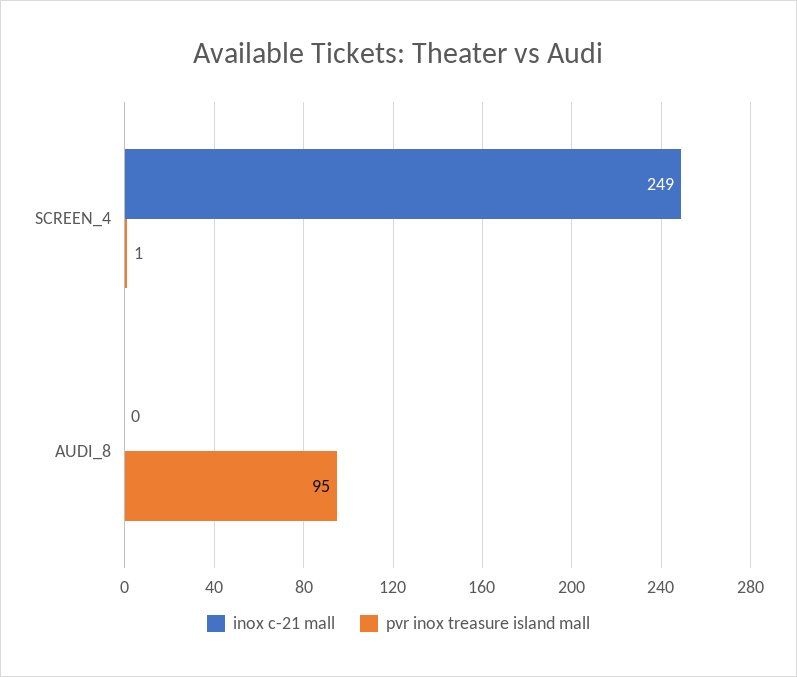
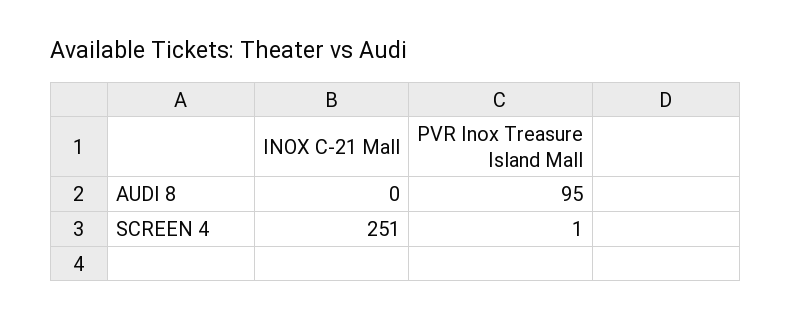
inox c-21 mall, SCREEN_4: 249 -> 251

